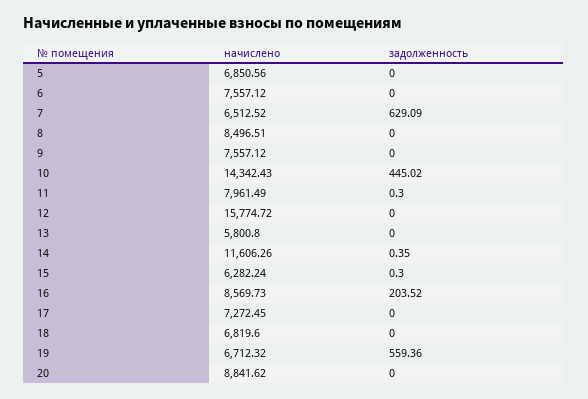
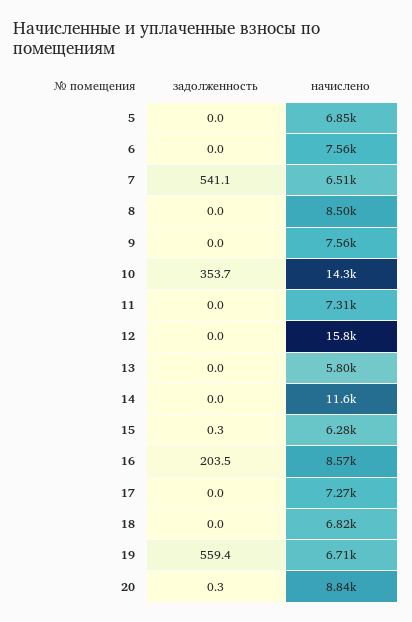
задолженность, 7: 629.09 -> 541.1
задолженность, 10: 445.02 -> 353.7
начислено, 11: 7961.49 -> 7310
задолженность, 11: 0.3 -> 0
задолженность, 14: 0.35 -> 0
задолженность, 20: 0 -> 0.3

